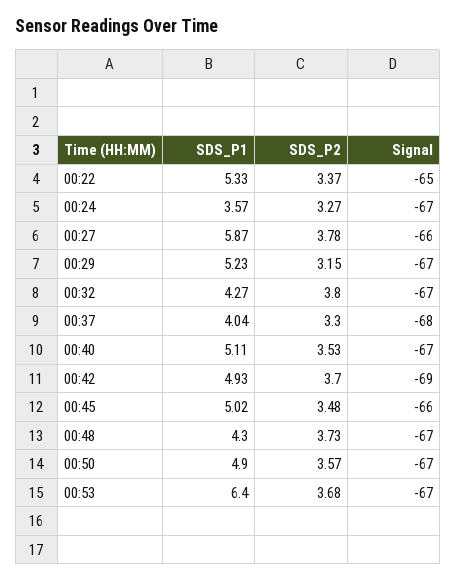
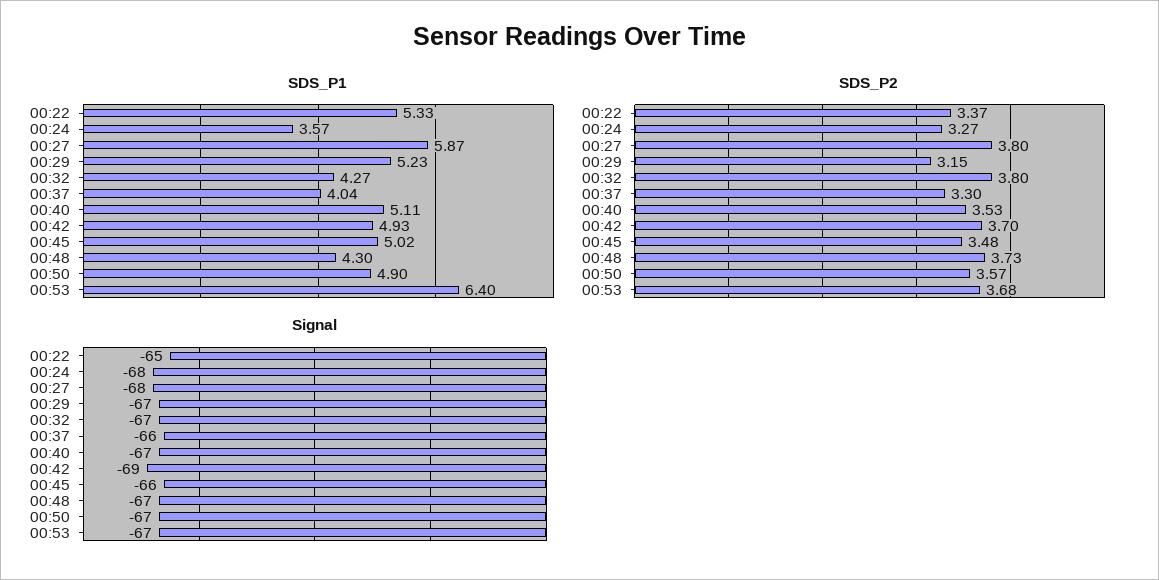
Signal, 00:24: -67 -> -68
SDS_P2, 00:27: 3.78 -> 3.8
Signal, 00:27: -66 -> -68
Signal, 00:37: -68 -> -66

